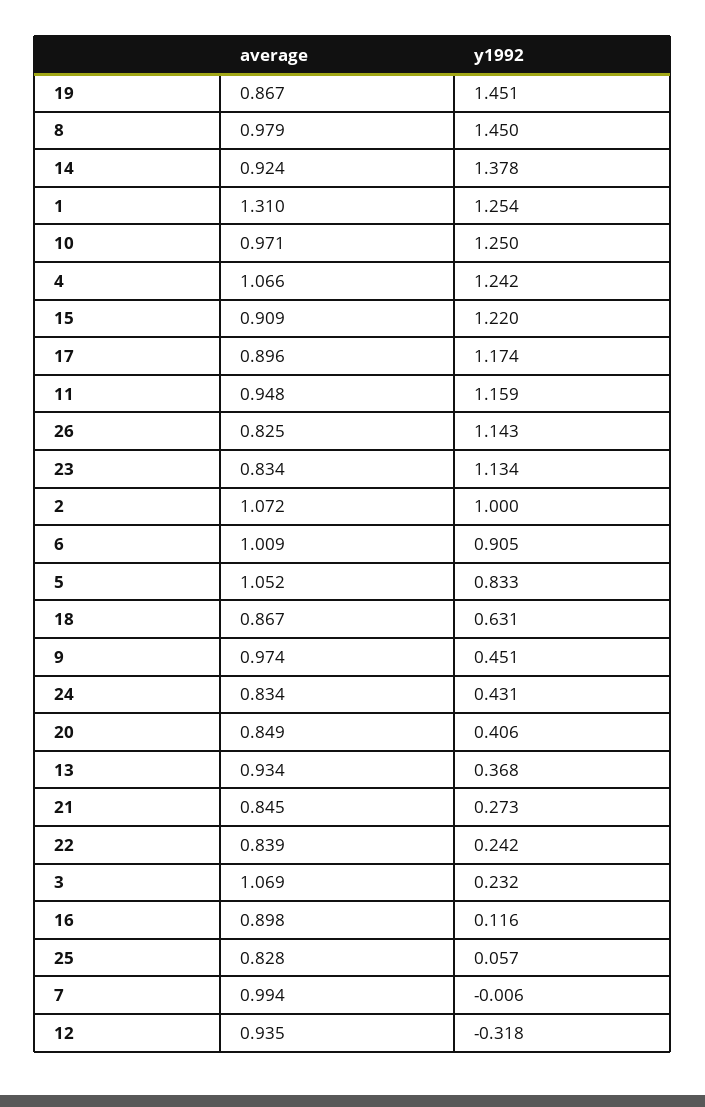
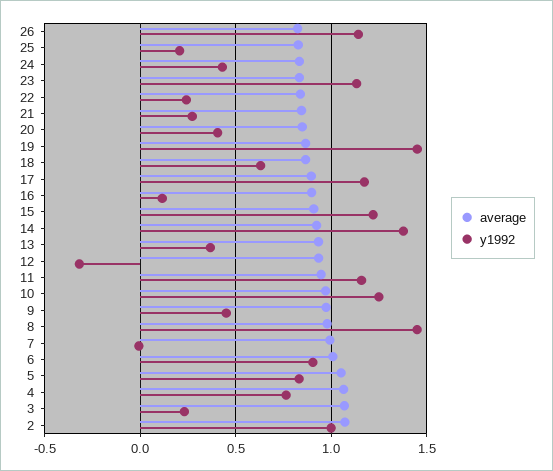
average, 1: 1.31 -> none
y1992, 1: 1.254 -> none
y1992, 4: 1.242 -> 0.75
y1992, 25: 0.057 -> 0.2

